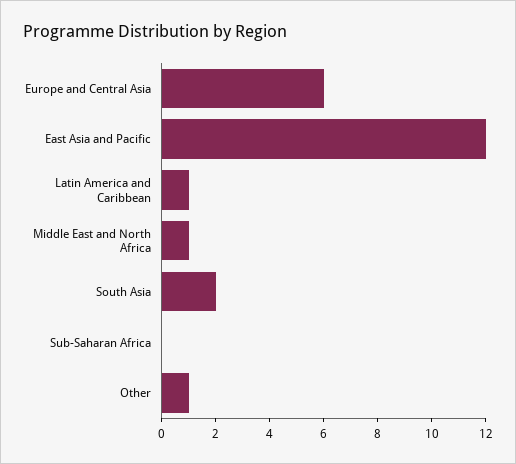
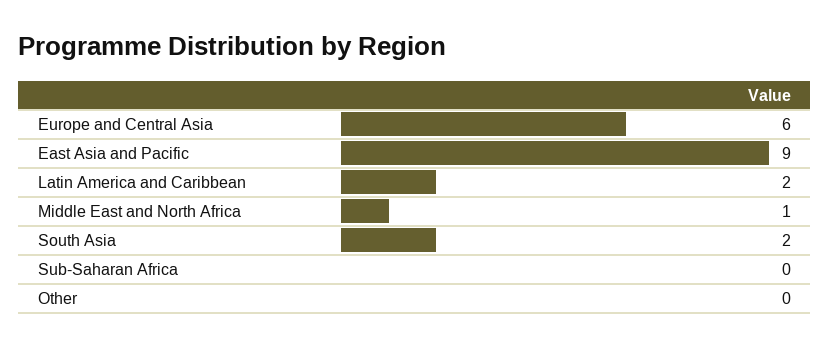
East Asia and Pacific: 12 -> 9
Latin America and Caribbean: 1 -> 2
Other: 1 -> 0

